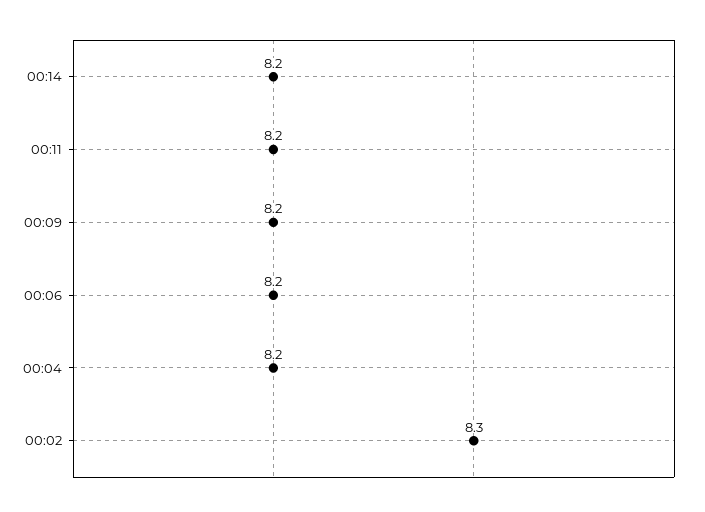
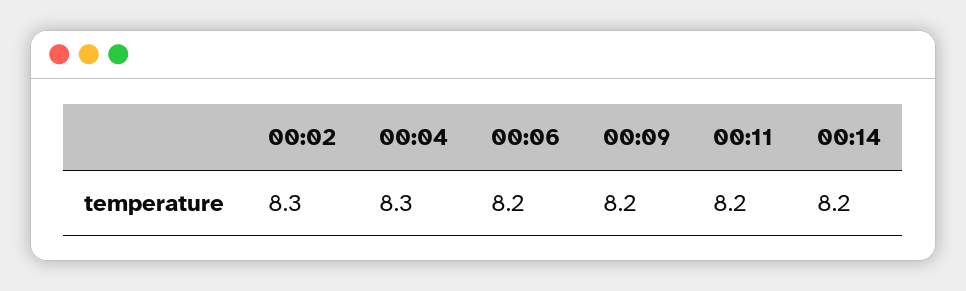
00:04: 8.2 -> 8.3

